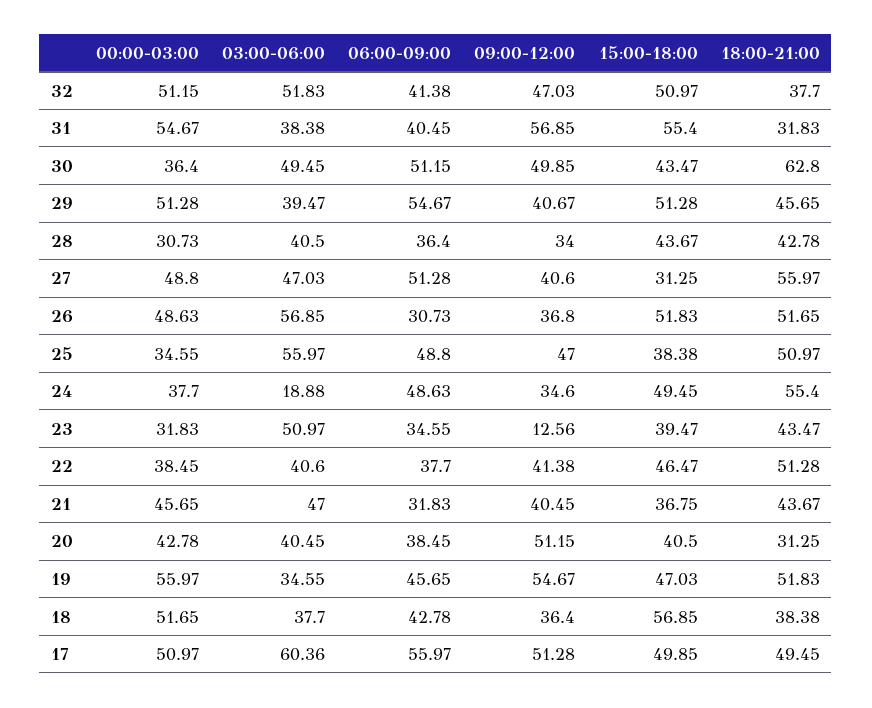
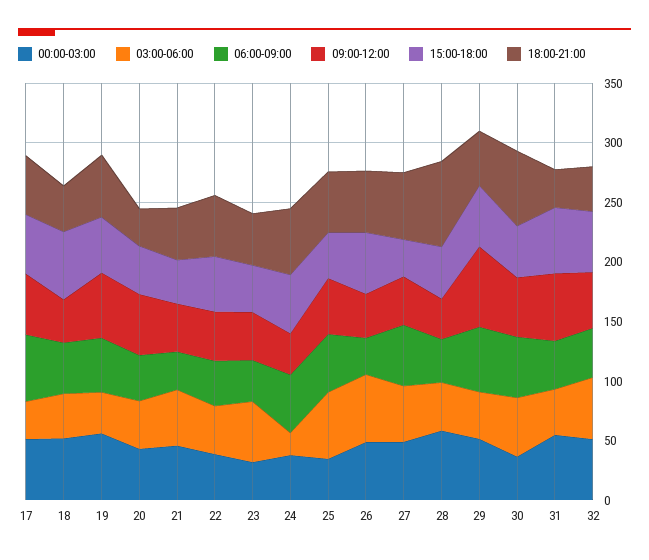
09:00-12:00, 29: 40.67 -> 70
00:00-03:00, 28: 30.73 -> 60
18:00-21:00, 28: 42.78 -> 70
09:00-12:00, 23: 12.56 -> 40
03:00-06:00, 17: 60.36 -> 30

